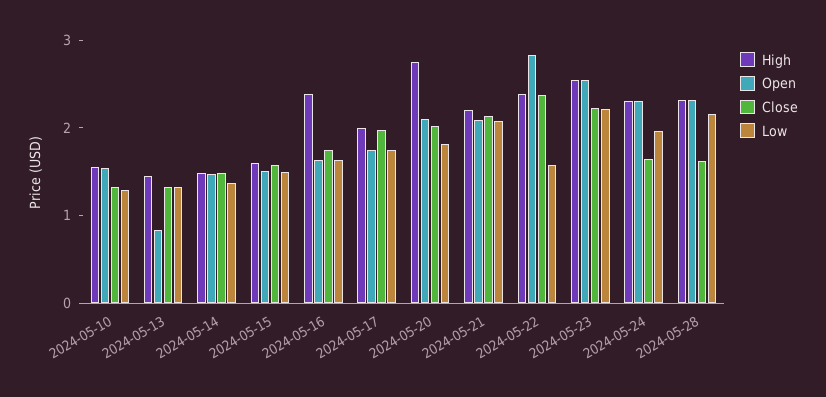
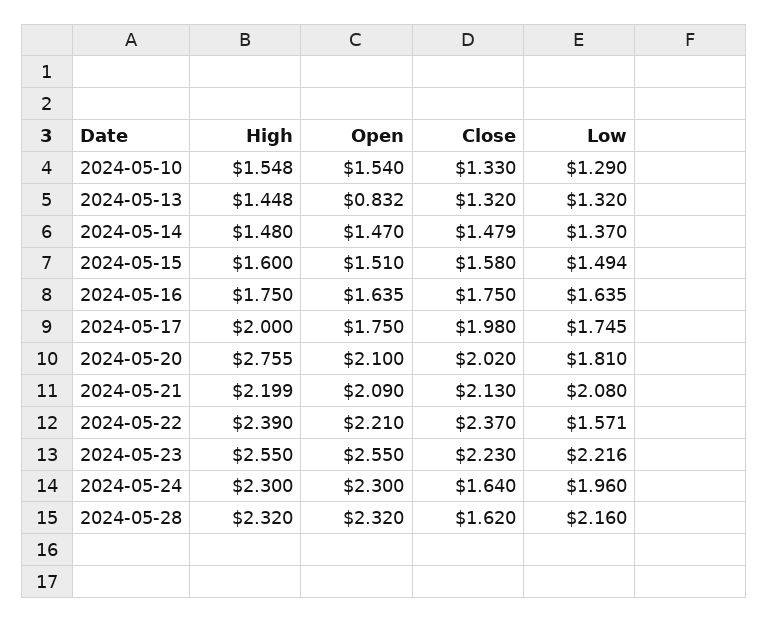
High, 2024-05-16: 2.4 -> 1.75
Open, 2024-05-22: 2.8 -> 2.21

